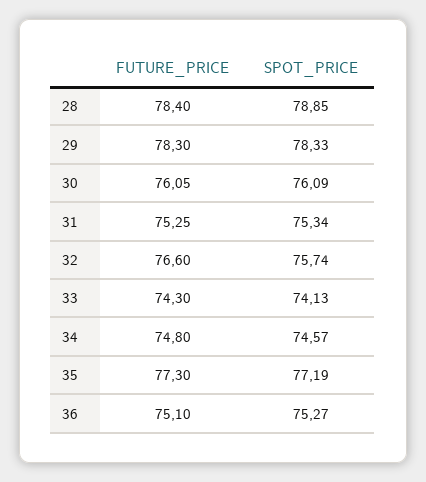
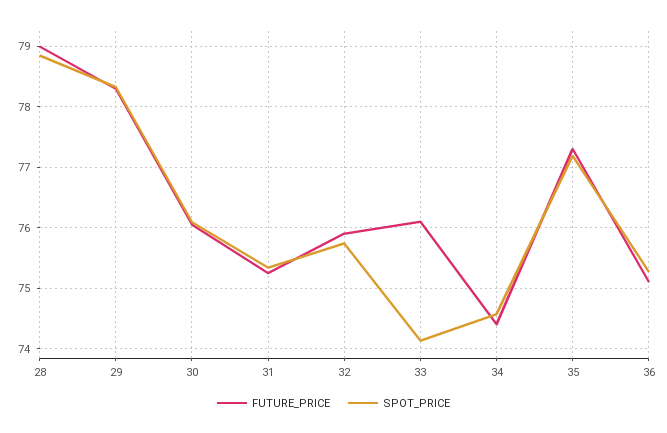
FUTURE_PRICE, 28: 78.4 -> 79
FUTURE_PRICE, 32: 76.6 -> 75.9
FUTURE_PRICE, 33: 74.3 -> 76.1
FUTURE_PRICE, 34: 74.8 -> 74.4

